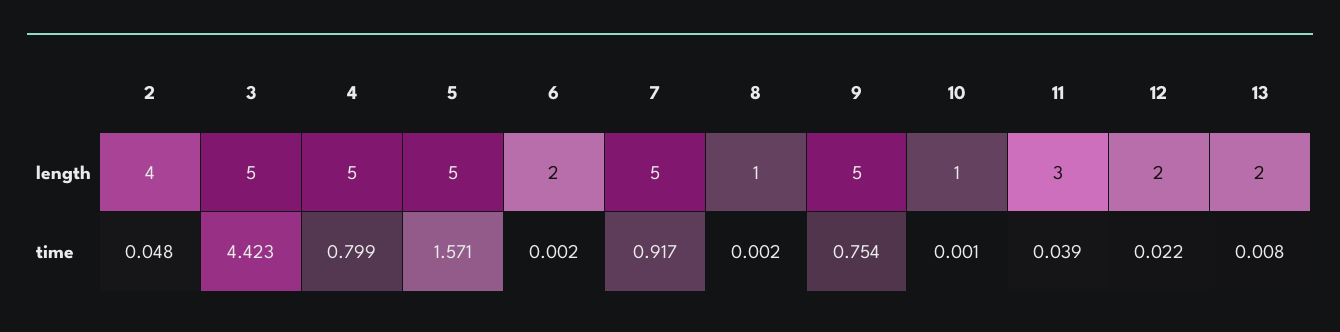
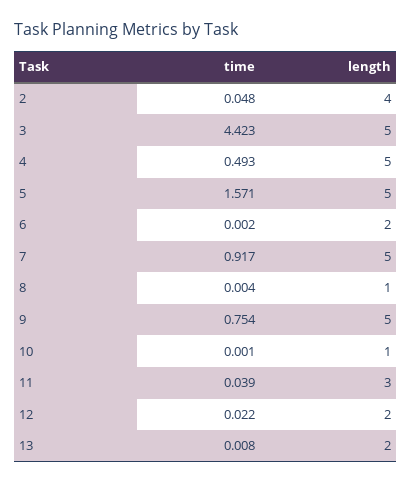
4, time: 0.799 -> 0.493
8, time: 0.002 -> 0.004

